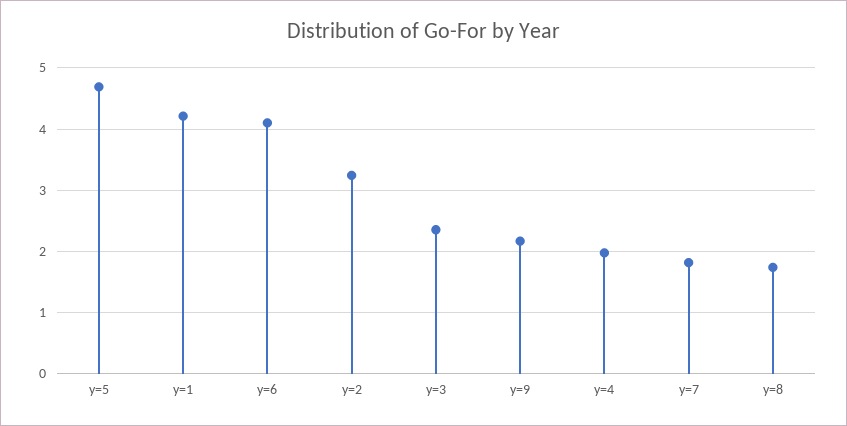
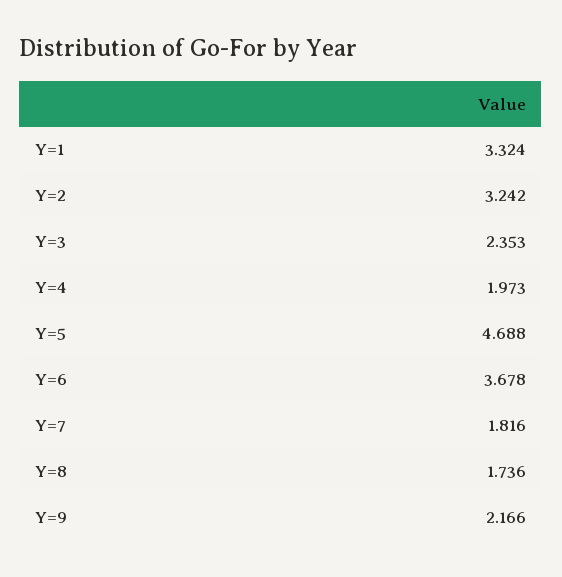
y=1: 4.2 -> 3.324
y=6: 4.1 -> 3.678

